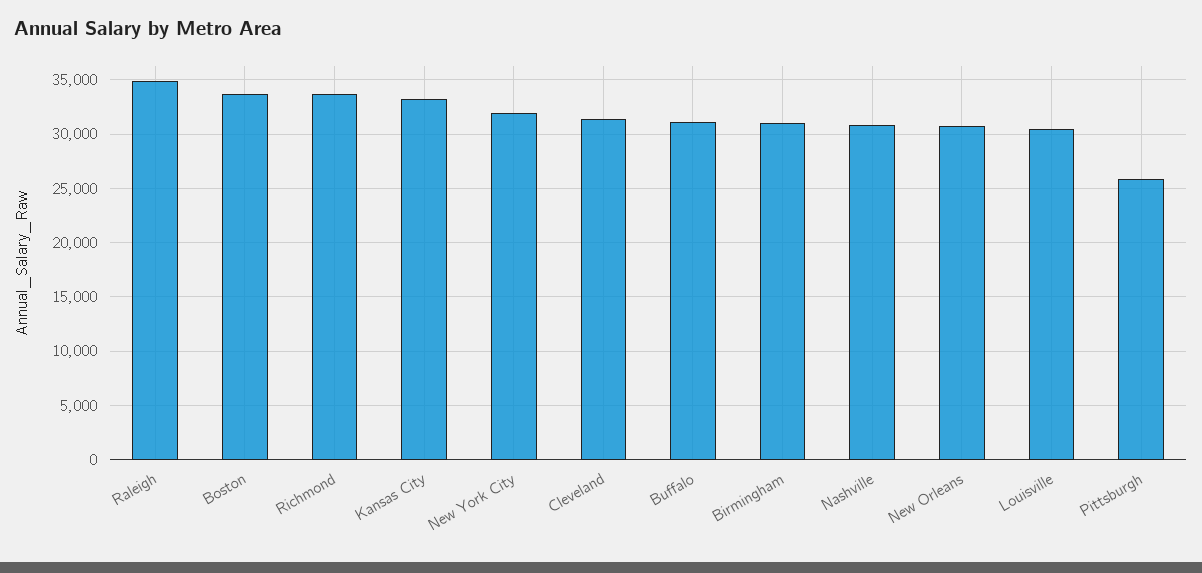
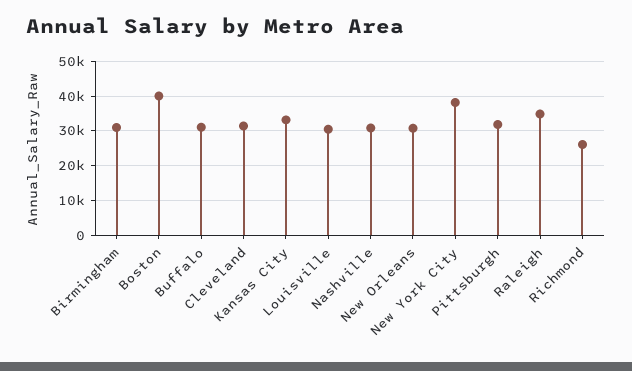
Boston: 34000 -> 40000
Richmond: 34000 -> 26000
New York City: 32000 -> 38000
Pittsburgh: 26000 -> 32000

